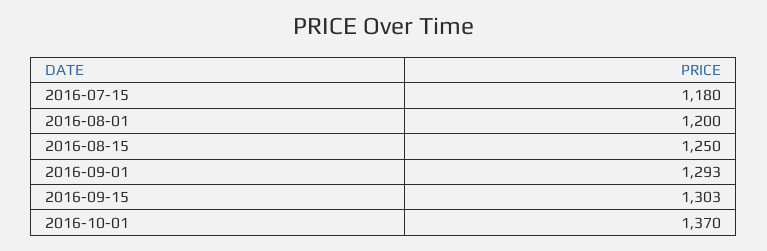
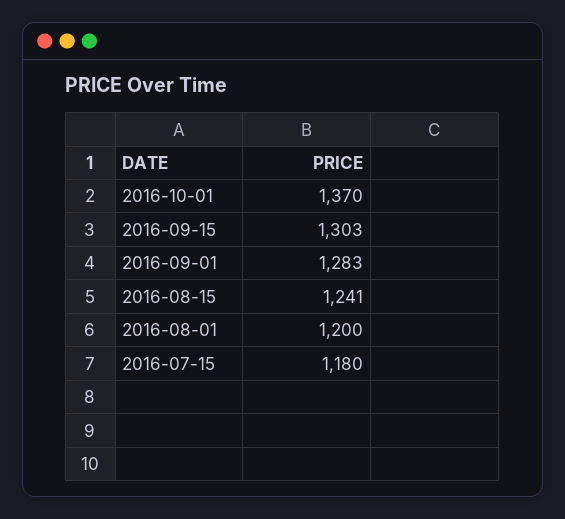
2016-08-15: 1250 -> 1241
2016-09-01: 1293 -> 1283

